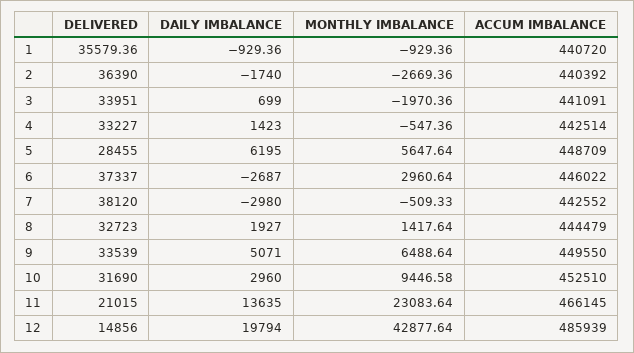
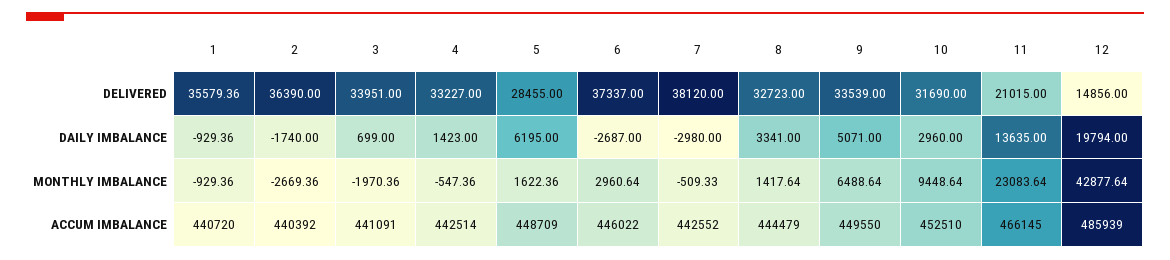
MONTHLY IMBALANCE, 5: 5647.64 -> 1622.36
DAILY IMBALANCE, 8: 1927 -> 3341
MONTHLY IMBALANCE, 10: 9446.58 -> 9448.64

